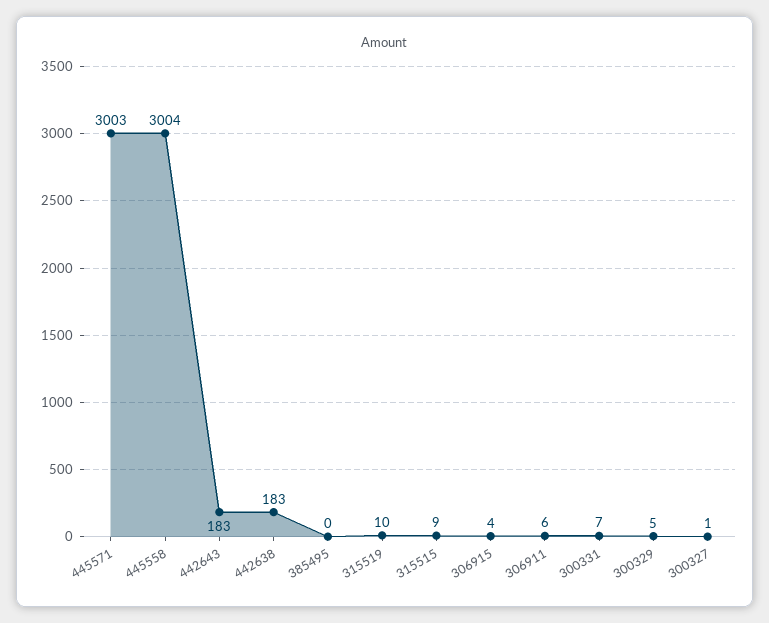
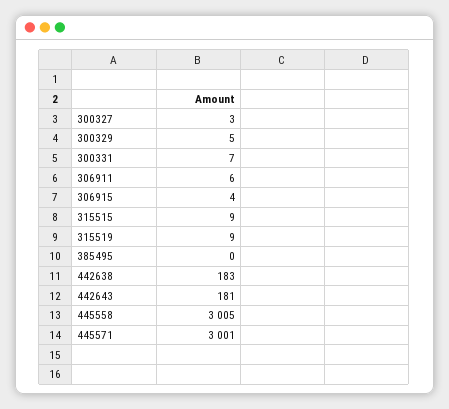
445571: 3003 -> 3001
445558: 3004 -> 3005
442643: 183 -> 181
315519: 10 -> 9
300327: 1 -> 3

